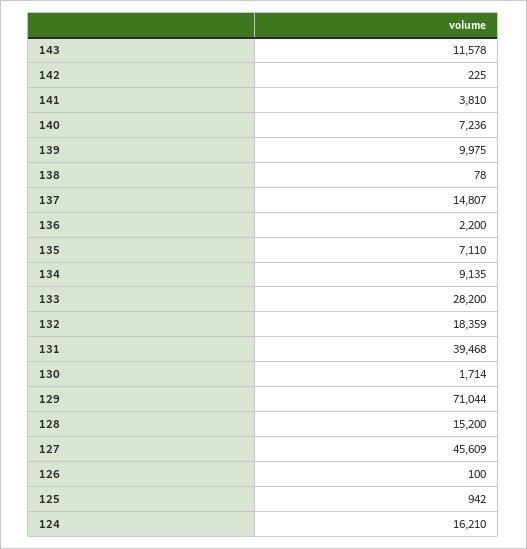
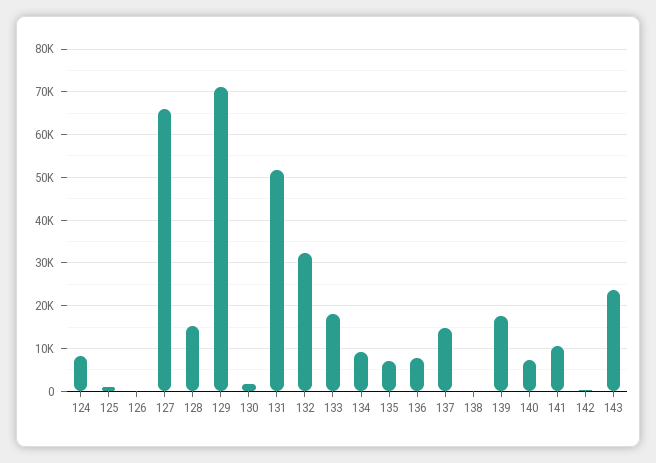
143: 11578 -> 24000
141: 3810 -> 10000
139: 9975 -> 18000
136: 2200 -> 8000
133: 28200 -> 18000
132: 18359 -> 32000
131: 39468 -> 52000
127: 45609 -> 66000
124: 16210 -> 8000

